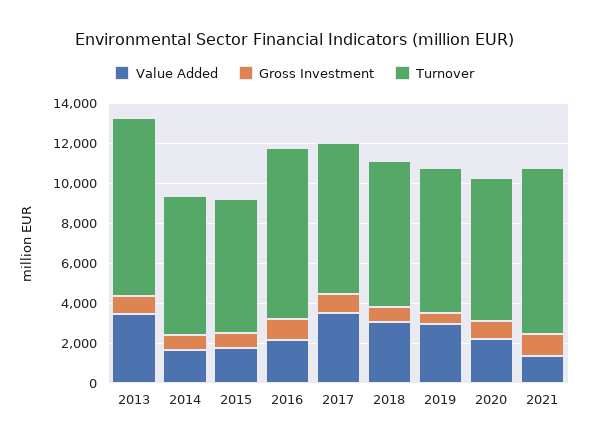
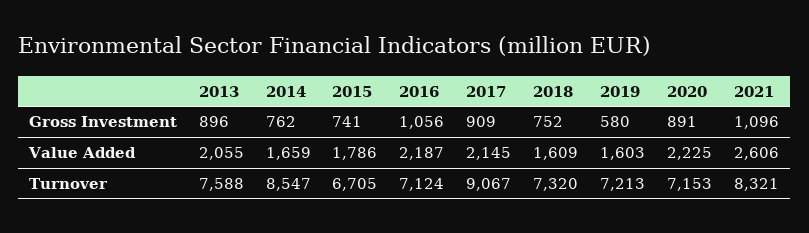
Value Added, 2013: 3500 -> 2055
Turnover, 2013: 9000 -> 7588
Turnover, 2014: 7000 -> 8547
Turnover, 2016: 8500 -> 7124
Value Added, 2017: 3500 -> 2145
Turnover, 2017: 7500 -> 9067
Value Added, 2018: 3000 -> 1609
Value Added, 2019: 3000 -> 1603
Value Added, 2021: 1500 -> 2606

